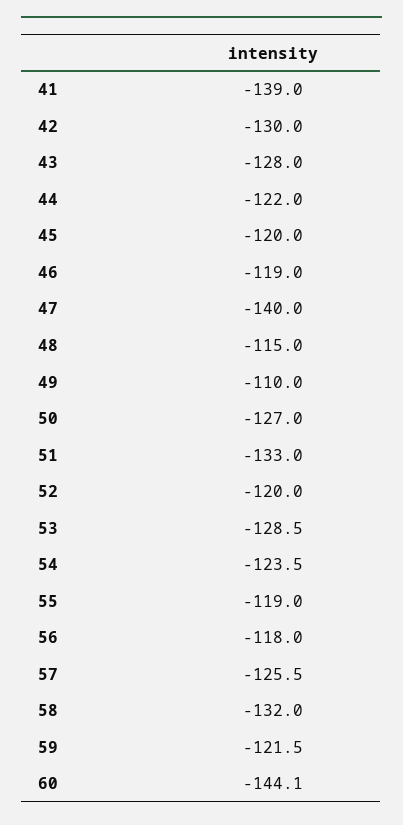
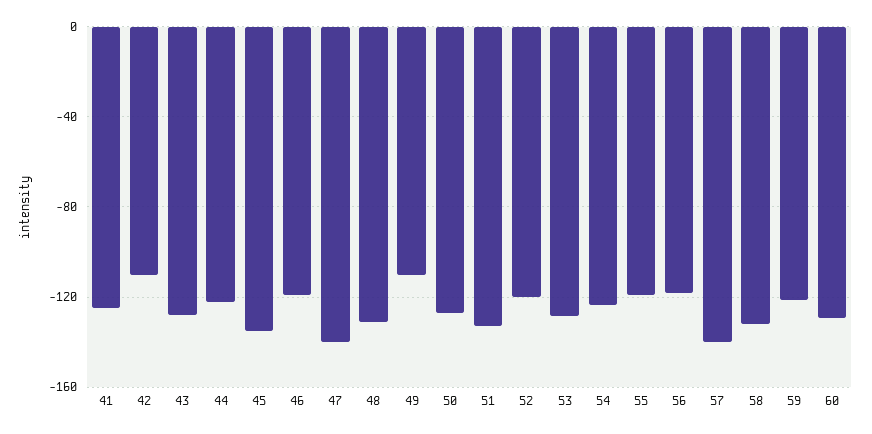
41: -139 -> -125
42: -130 -> -110
45: -120 -> -135
48: -115 -> -130
57: -125.5 -> -140
60: -144.1 -> -130

